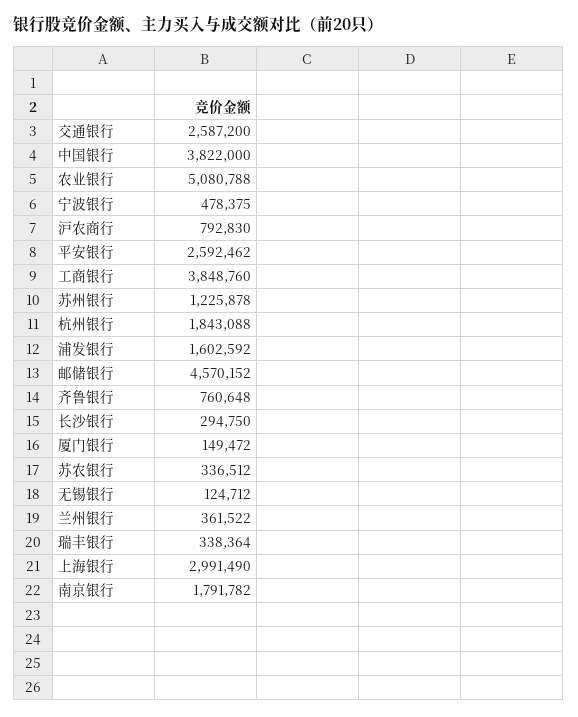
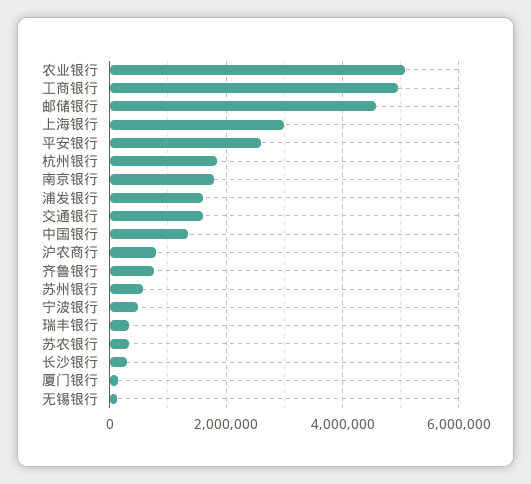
交通银行: 2587200 -> 1600000
中国银行: 3822000 -> 1400000
工商银行: 3848760 -> 5000000
苏州银行: 1225878 -> 600000
兰州银行: 361522 -> none

